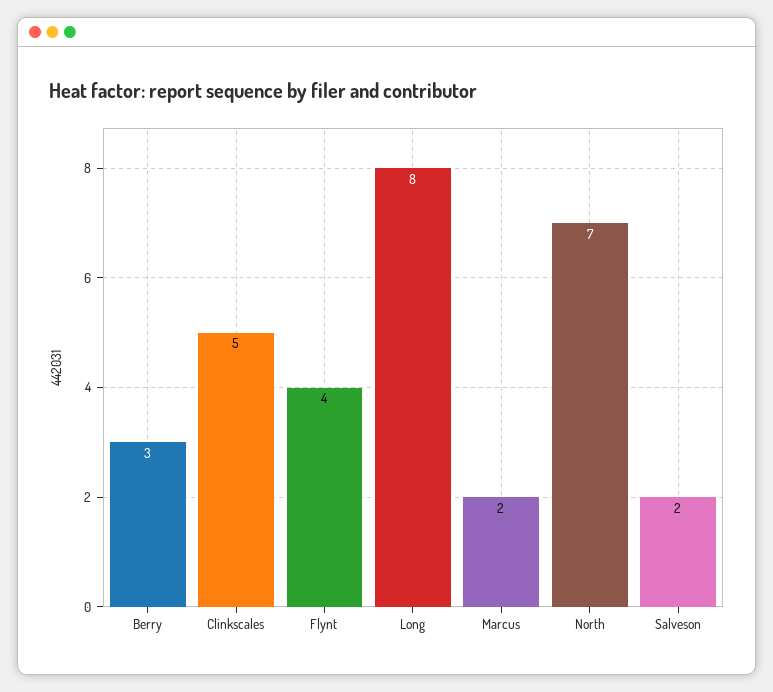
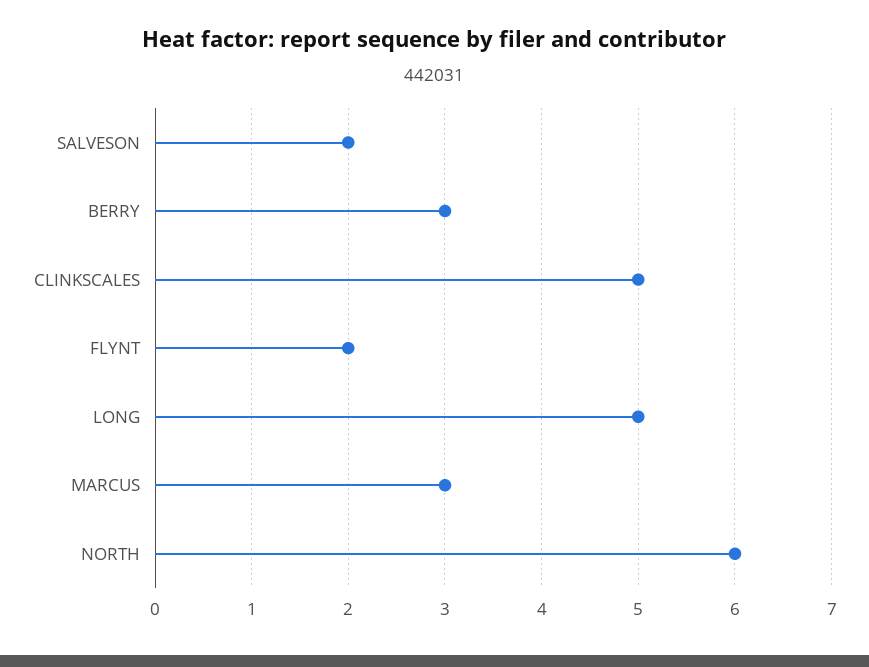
Flynt: 4 -> 2
Long: 8 -> 5
Marcus: 2 -> 3
North: 7 -> 6

